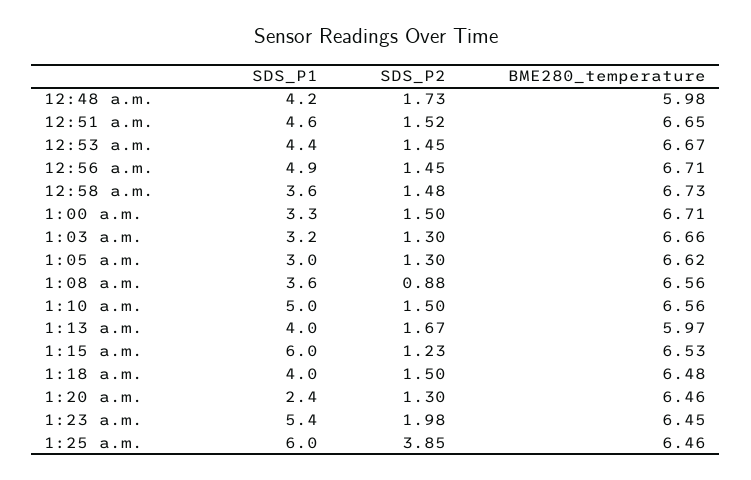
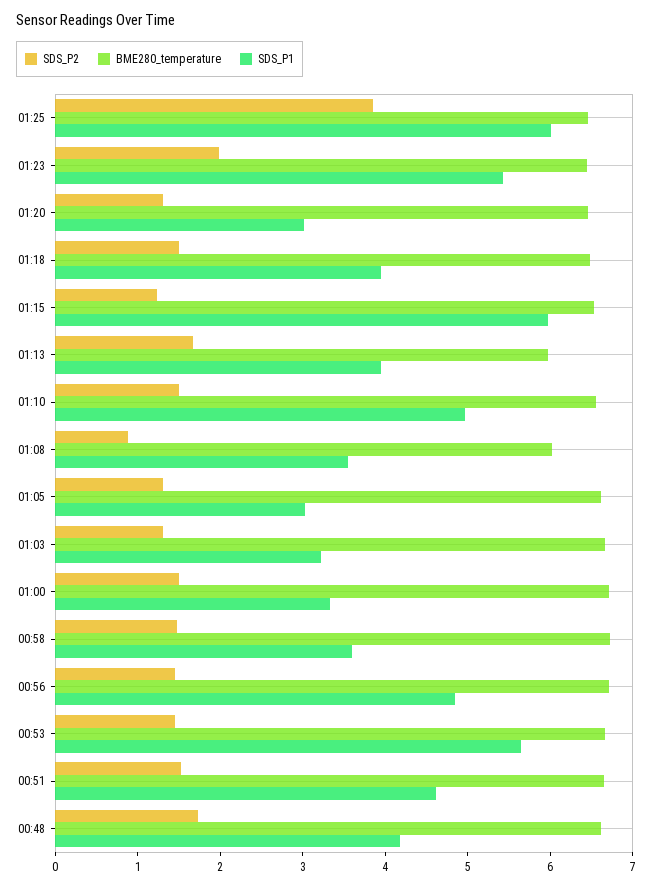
BME280_temperature, 12:48 a.m.: 5.98 -> 6.6
SDS_P1, 12:53 a.m.: 4.4 -> 5.6
BME280_temperature, 1:08 a.m.: 6.56 -> 6
SDS_P1, 1:20 a.m.: 2.4 -> 3

